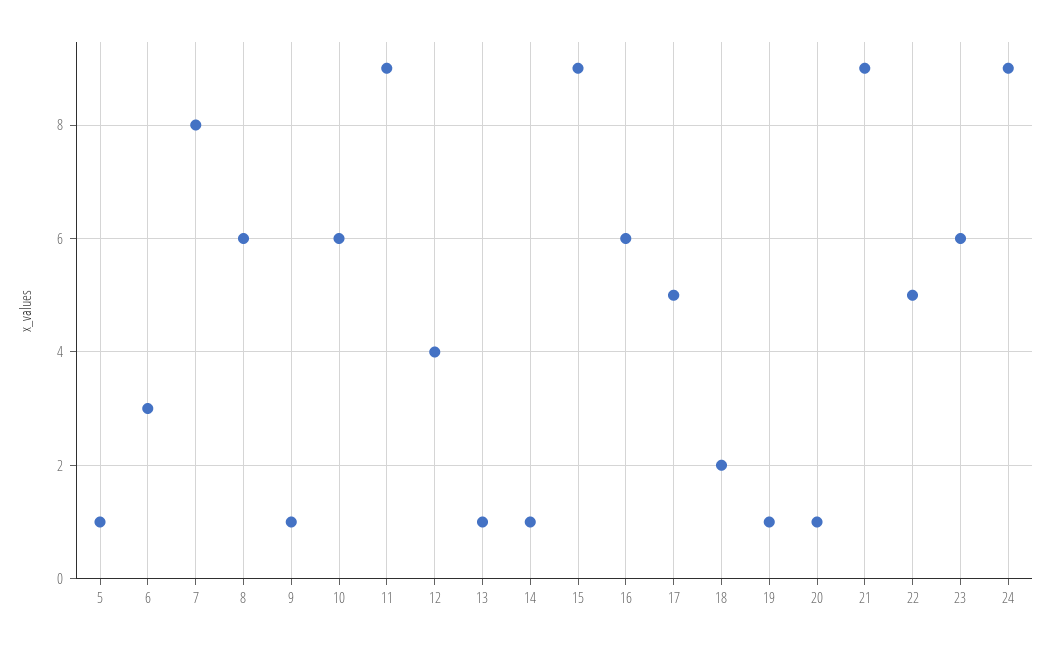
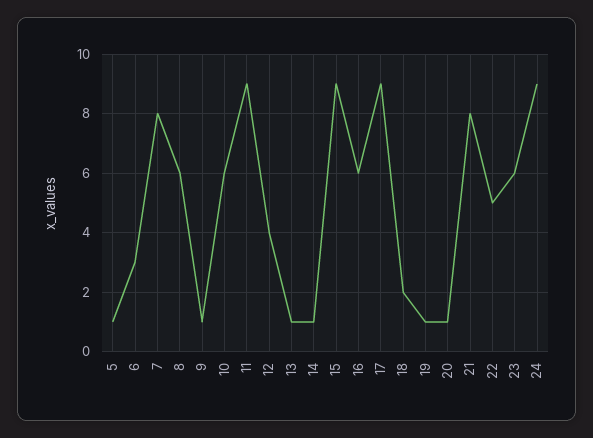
17: 5 -> 9
21: 9 -> 8

